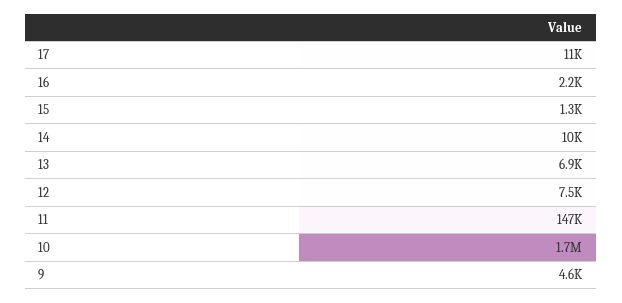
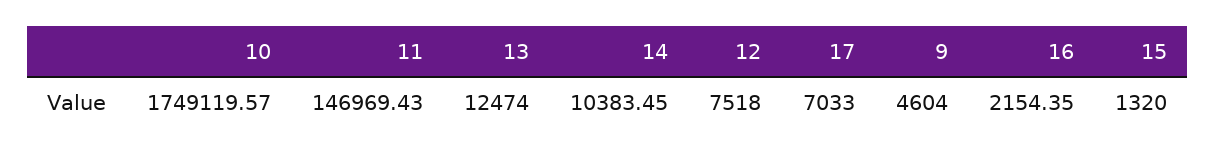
17: 11000 -> 7033
13: 6900 -> 12474

